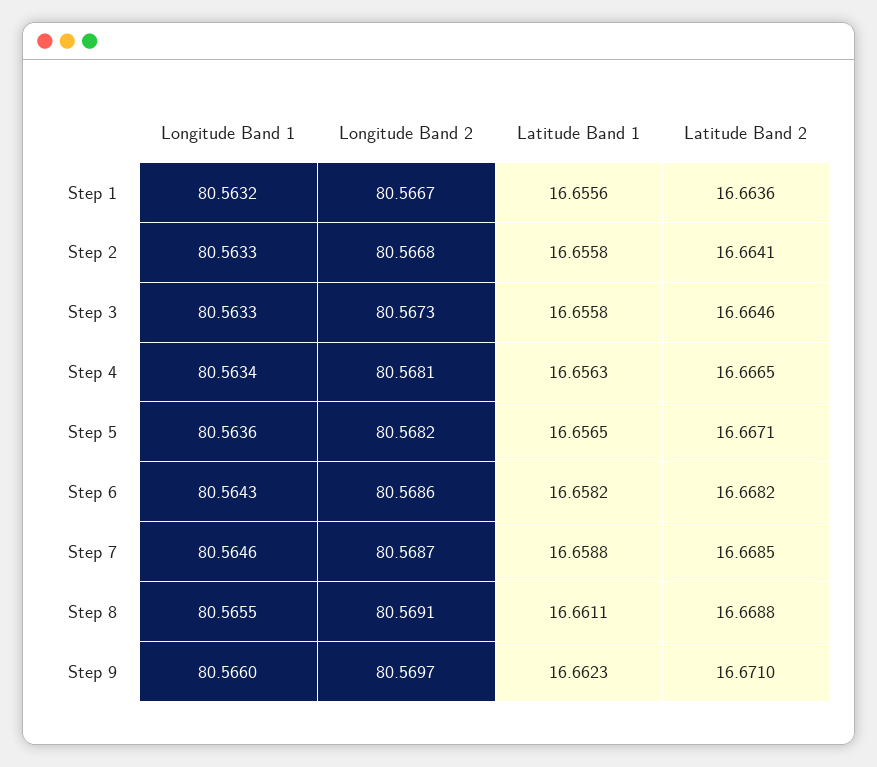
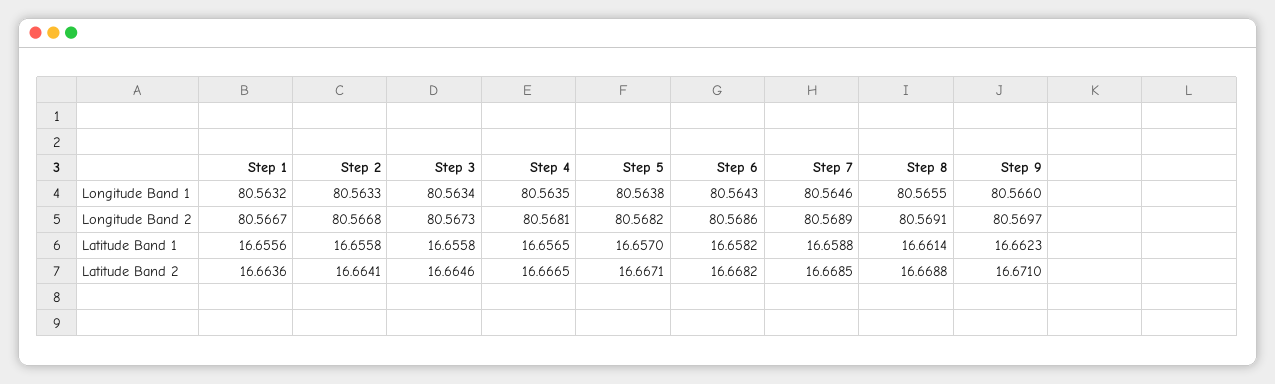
Longitude Band 1, Step 3: 80.5633 -> 80.5634
Longitude Band 1, Step 4: 80.5634 -> 80.5635
Latitude Band 1, Step 4: 16.6563 -> 16.6565
Longitude Band 1, Step 5: 80.5636 -> 80.5638
Latitude Band 1, Step 5: 16.6565 -> 16.657
Longitude Band 2, Step 7: 80.5687 -> 80.5689
Latitude Band 1, Step 8: 16.6611 -> 16.6614

